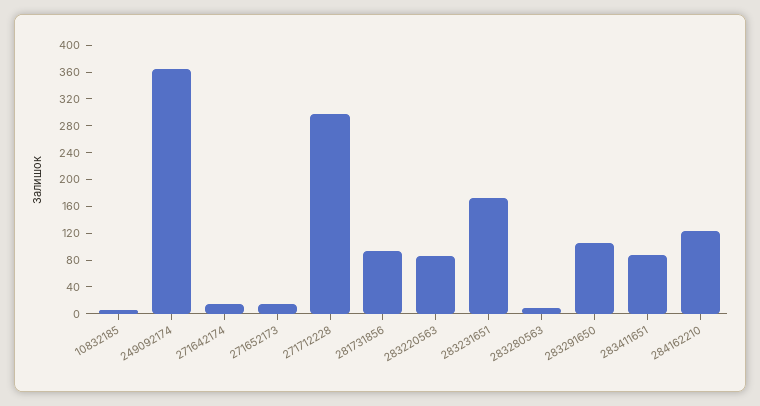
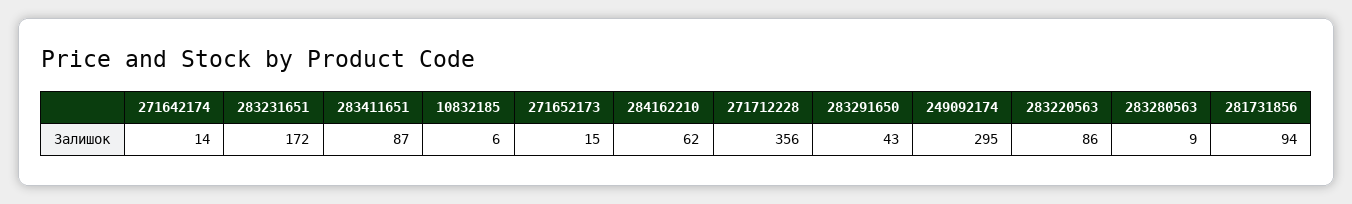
249092174: 360 -> 295
271712228: 300 -> 356
283291650: 100 -> 43
284162210: 120 -> 62

